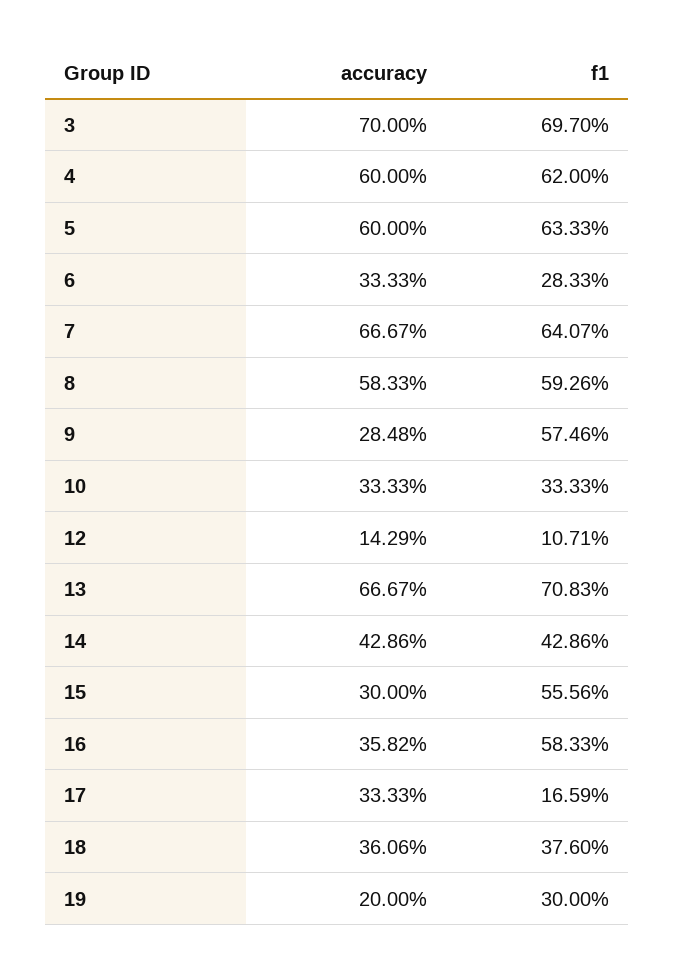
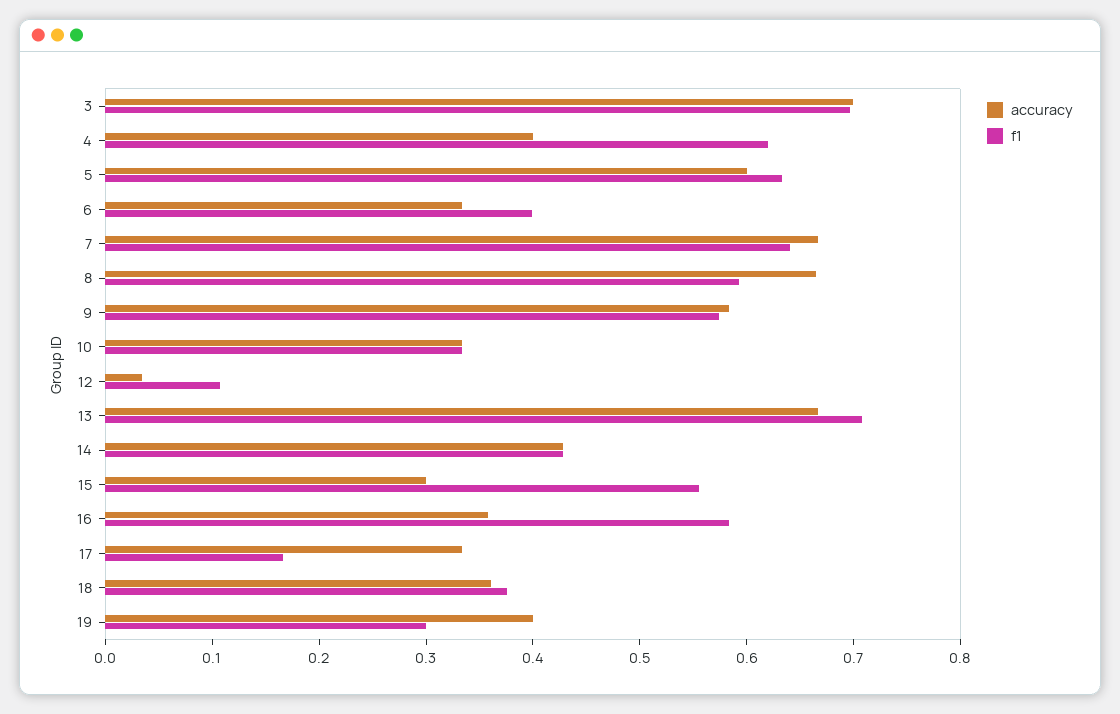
accuracy, 4: 0.6 -> 0.4
f1, 6: 0.2833 -> 0.4
accuracy, 8: 0.5833 -> 0.66
accuracy, 9: 0.2848 -> 0.58
accuracy, 12: 0.1429 -> 0.04
accuracy, 19: 0.2 -> 0.4

